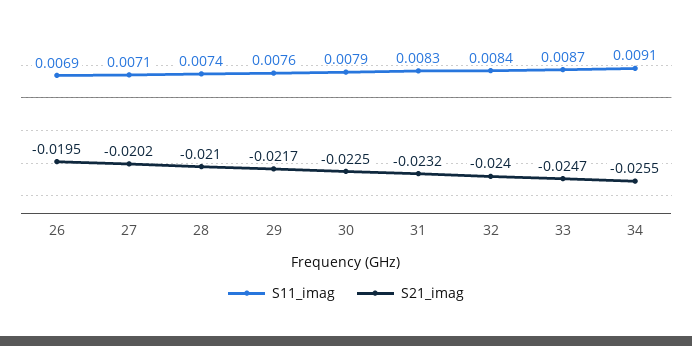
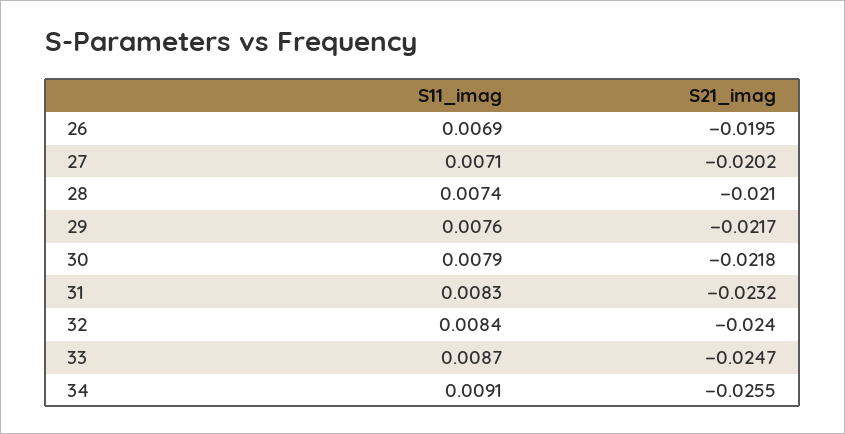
S21_imag, 30: -0.0225 -> -0.0218

